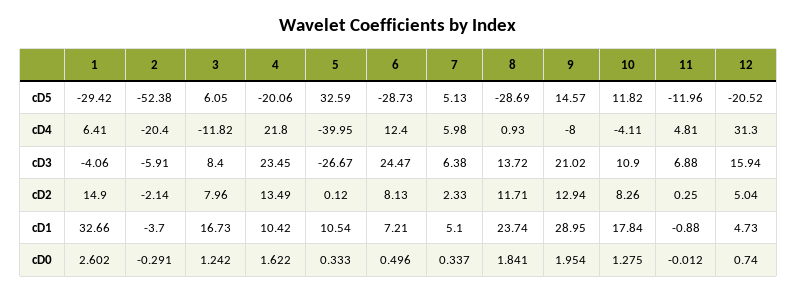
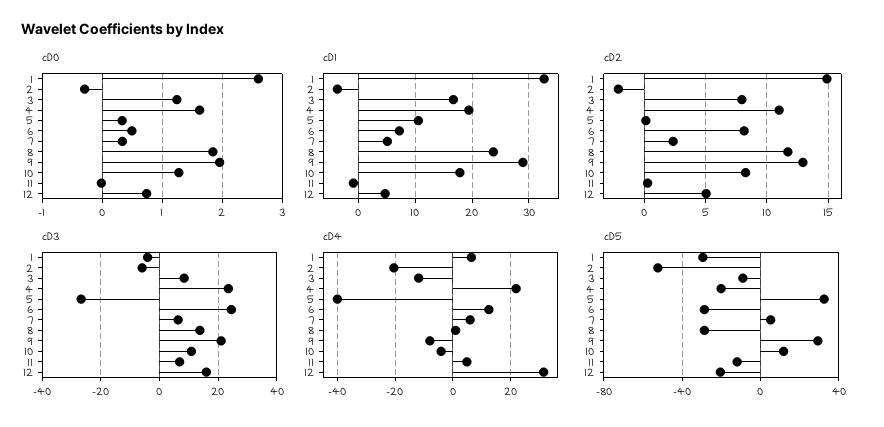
cD5, 3: 6.05 -> -10
cD5, 9: 14.57 -> 30
cD2, 4: 13.49 -> 11
cD1, 4: 10.42 -> 20

